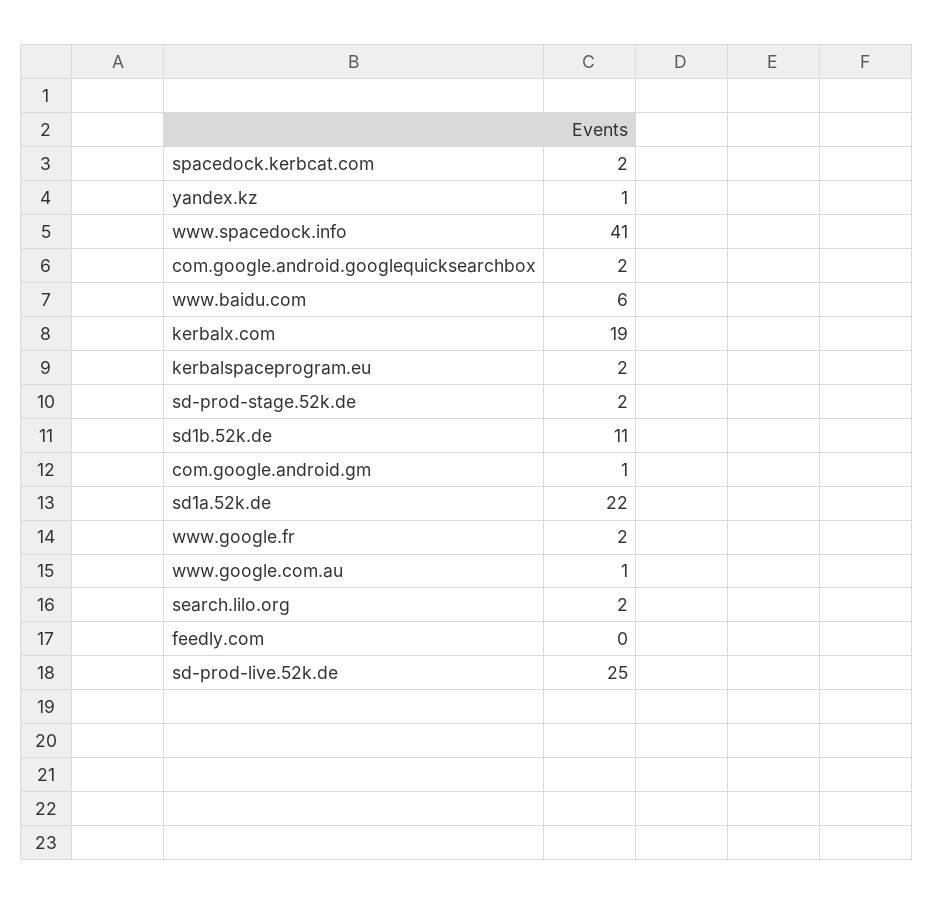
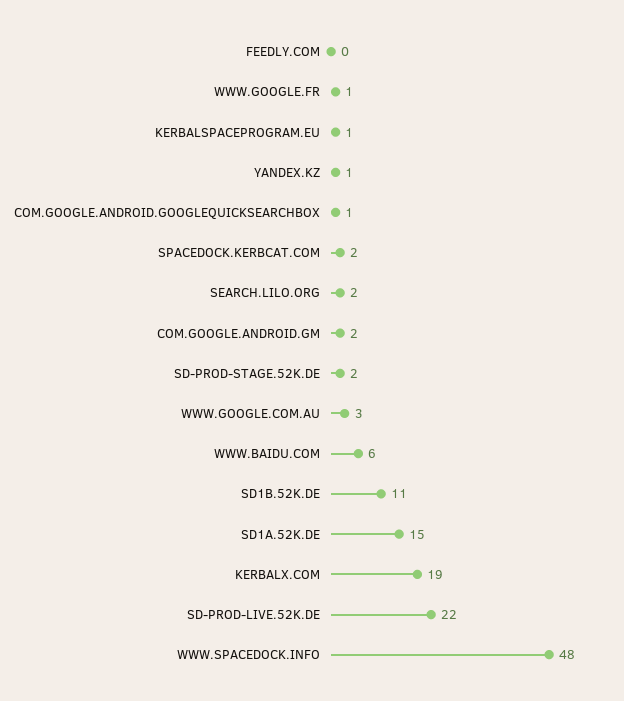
www.spacedock.info: 41 -> 48
com.google.android.googlequicksearchbox: 2 -> 1
kerbalspaceprogram.eu: 2 -> 1
com.google.android.gm: 1 -> 2
sd1a.52k.de: 22 -> 15
www.google.fr: 2 -> 1
www.google.com.au: 1 -> 3
sd-prod-live.52k.de: 25 -> 22

